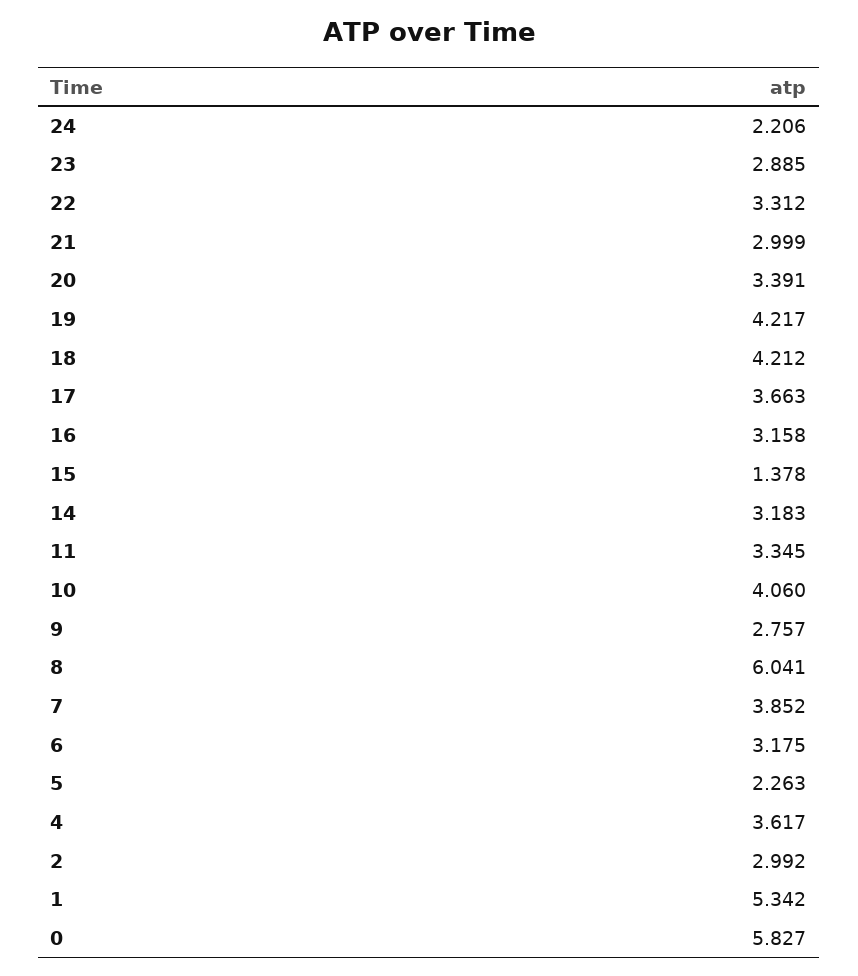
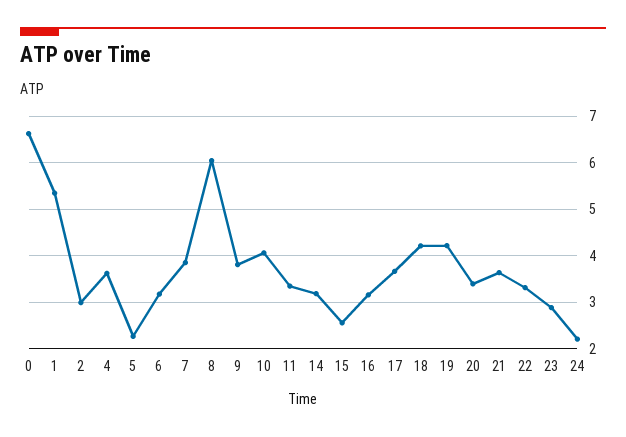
21: 2.999 -> 3.6
15: 1.378 -> 2.6
9: 2.757 -> 3.8
0: 5.827 -> 6.6

